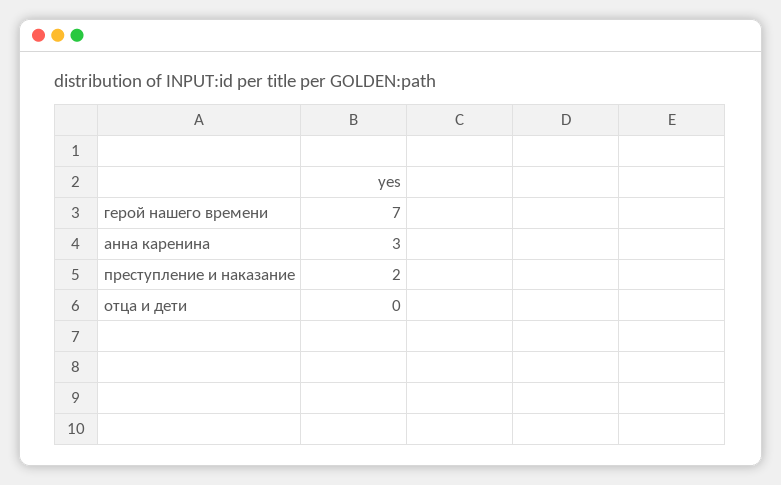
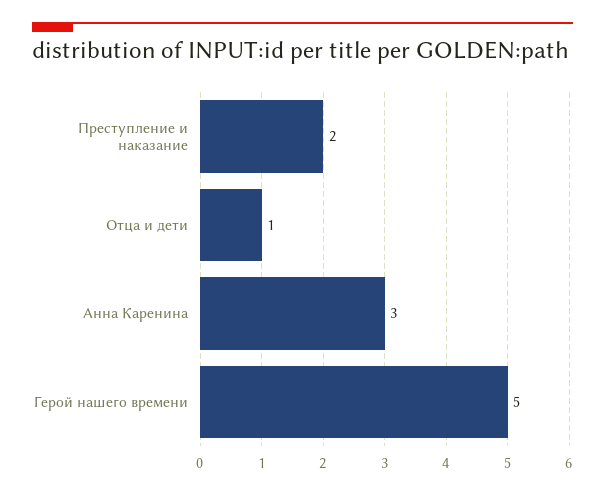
герой нашего времени: 7 -> 5
отца и дети: 0 -> 1

